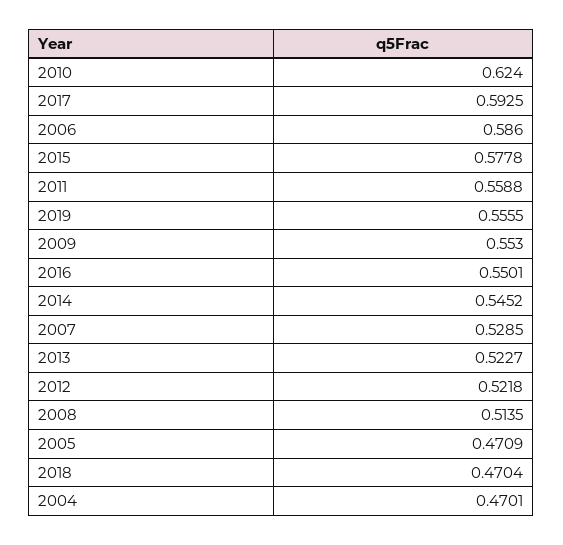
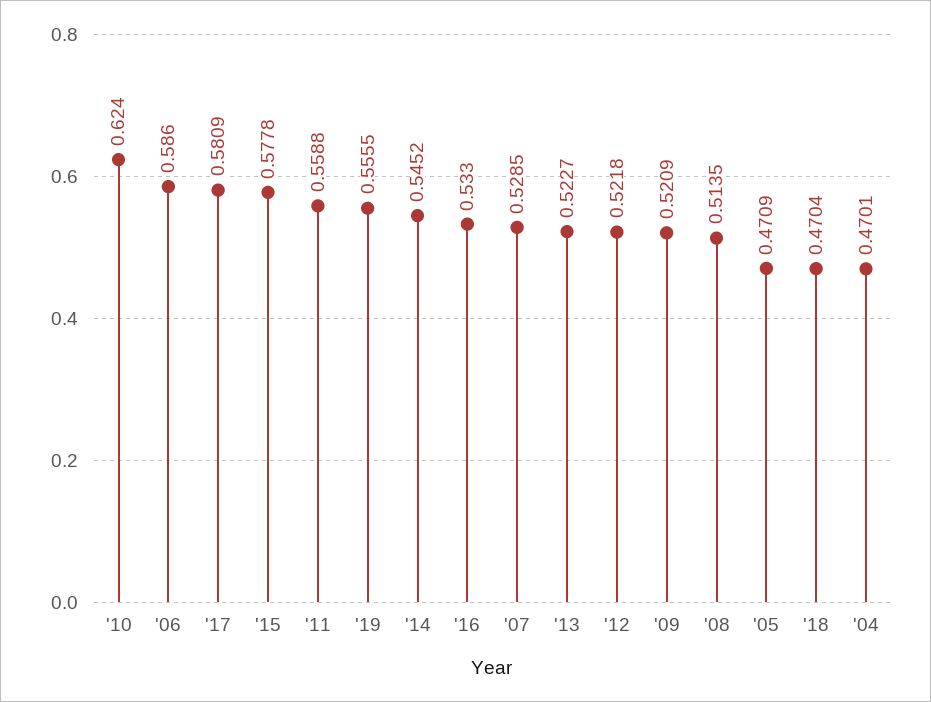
2017: 0.5925 -> 0.5809
2009: 0.553 -> 0.5209
2016: 0.5501 -> 0.533

